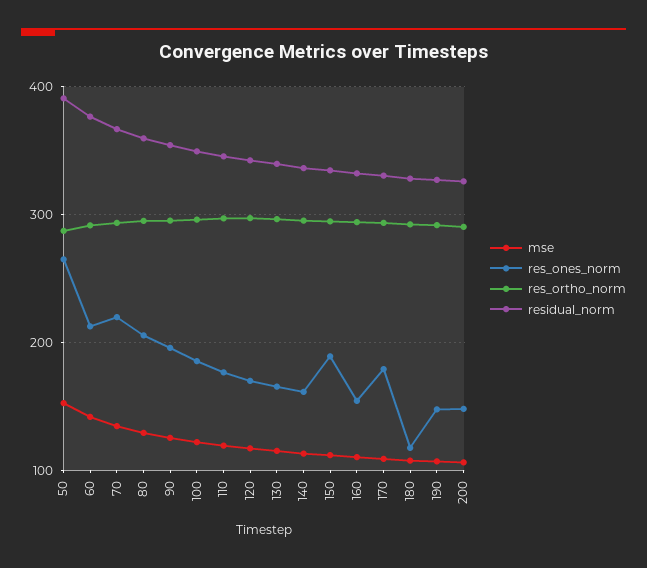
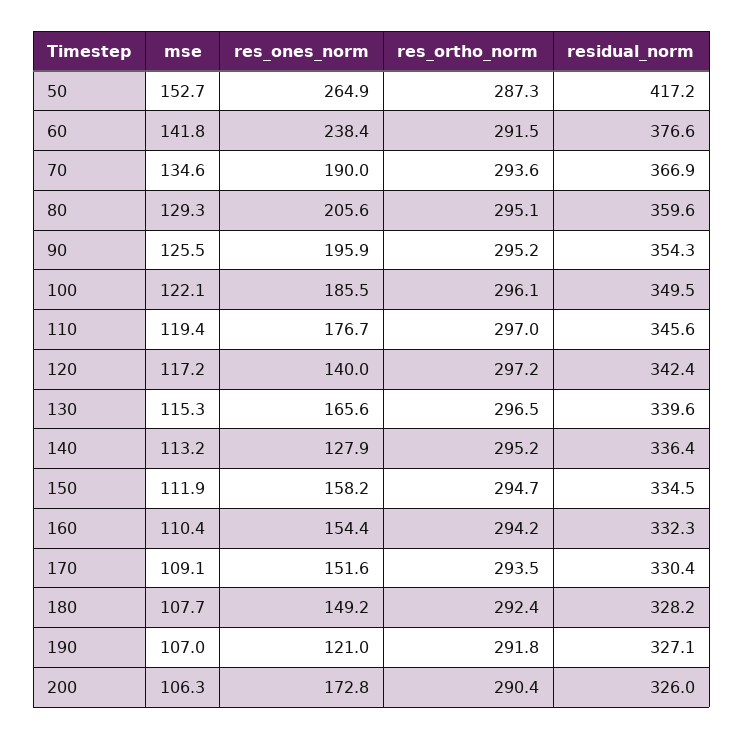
residual_norm, 50: 390 -> 417.2
res_ones_norm, 60: 210 -> 238.4
res_ones_norm, 70: 220 -> 190
res_ones_norm, 120: 170 -> 140
res_ones_norm, 140: 160 -> 127.9
res_ones_norm, 150: 190 -> 158.2
res_ones_norm, 170: 180 -> 151.6
res_ones_norm, 180: 120 -> 149.2
res_ones_norm, 190: 150 -> 121
res_ones_norm, 200: 150 -> 172.8

